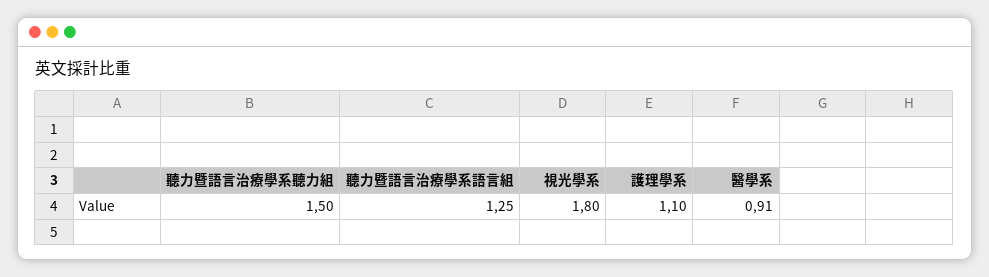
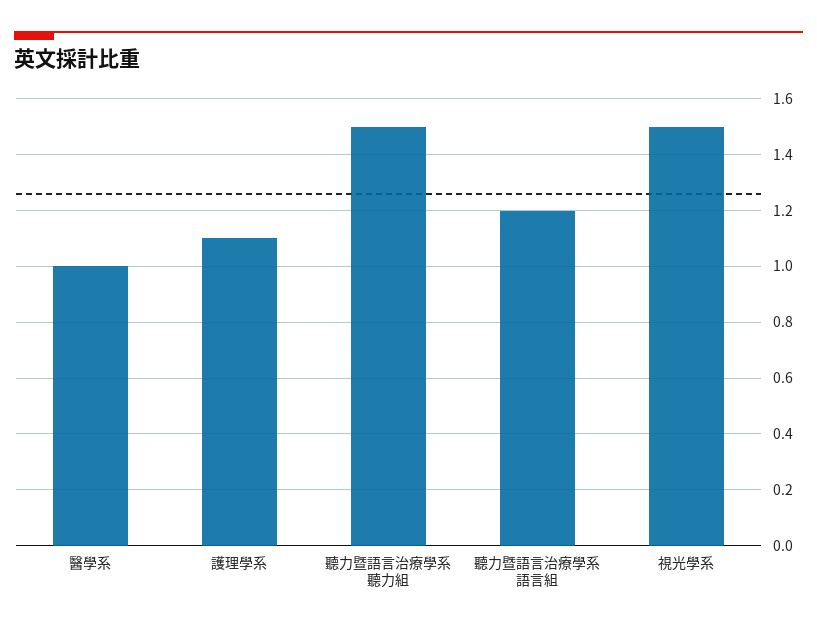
聽力暨語言治療學系語言組: 1.25 -> 1.2
視光學系: 1.8 -> 1.5
醫學系: 0.91 -> 1

